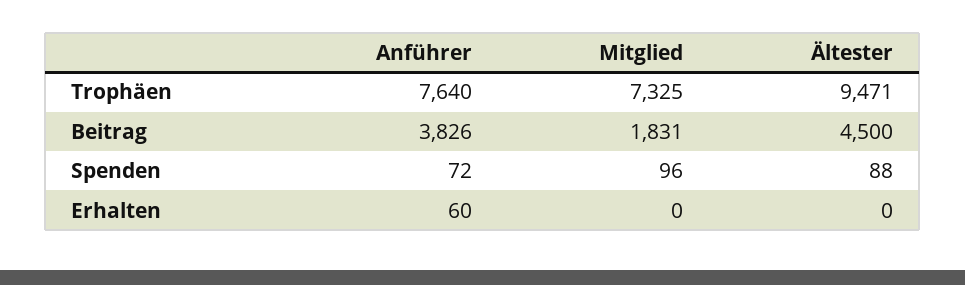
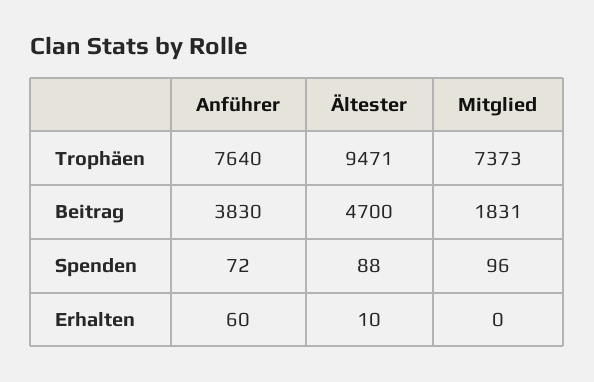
Mitglied, Trophäen: 7325 -> 7373
Anführer, Beitrag: 3826 -> 3830
Ältester, Beitrag: 4500 -> 4700
Ältester, Erhalten: 0 -> 10

